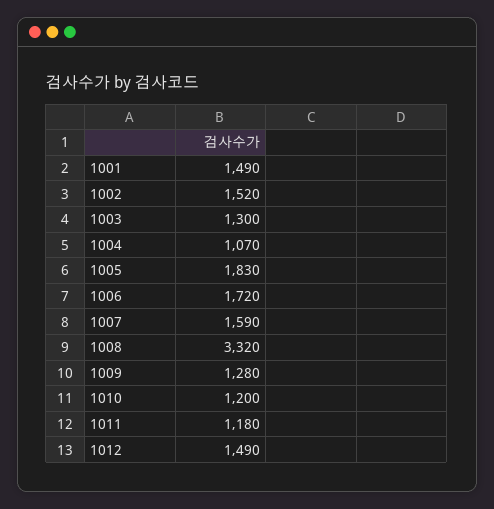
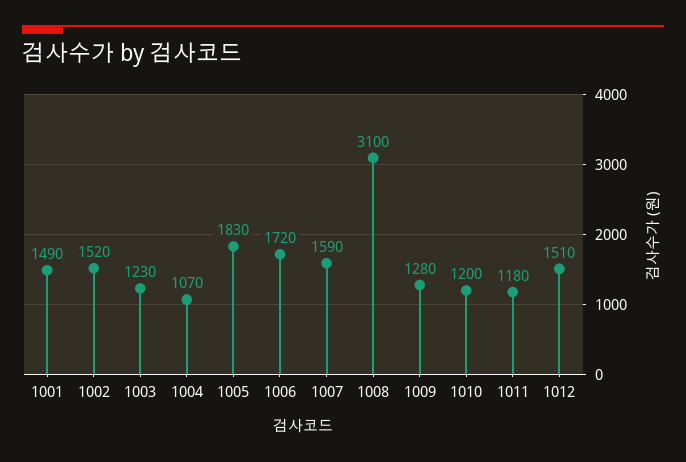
1003: 1300 -> 1230
1008: 3320 -> 3100
1012: 1490 -> 1510

